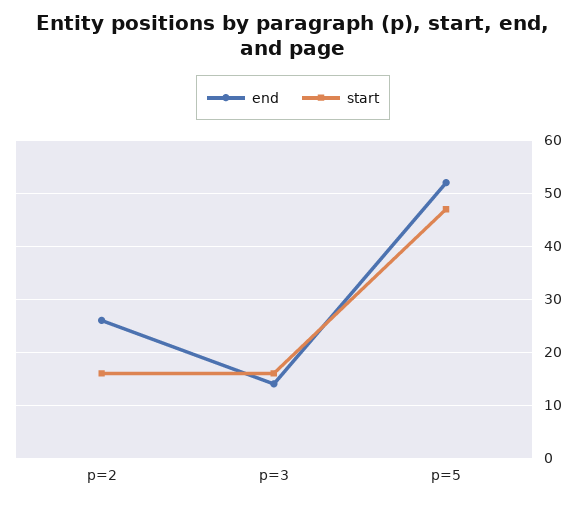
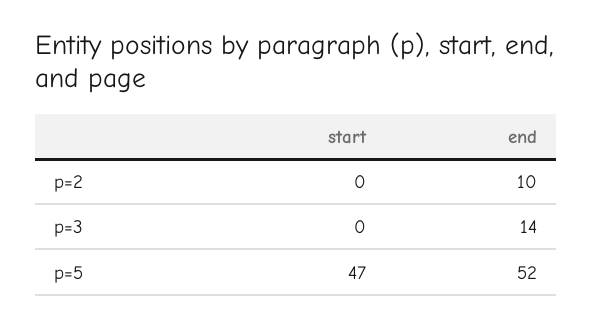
end, p=2: 25 -> 10
start, p=2: 15 -> 0
start, p=3: 15 -> 0

